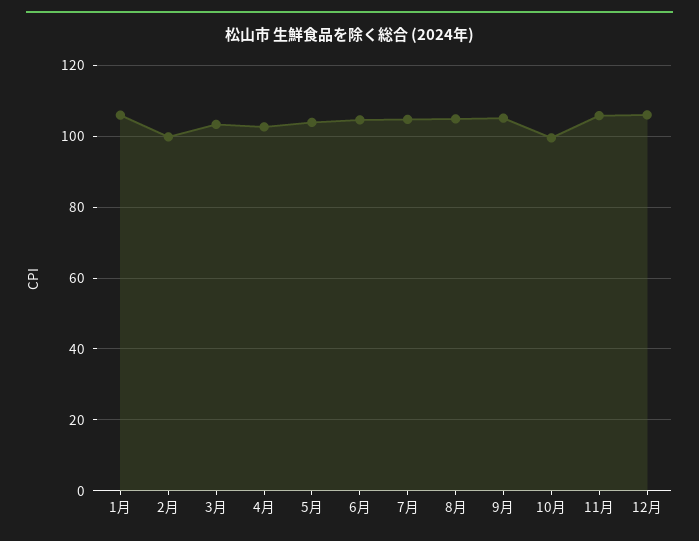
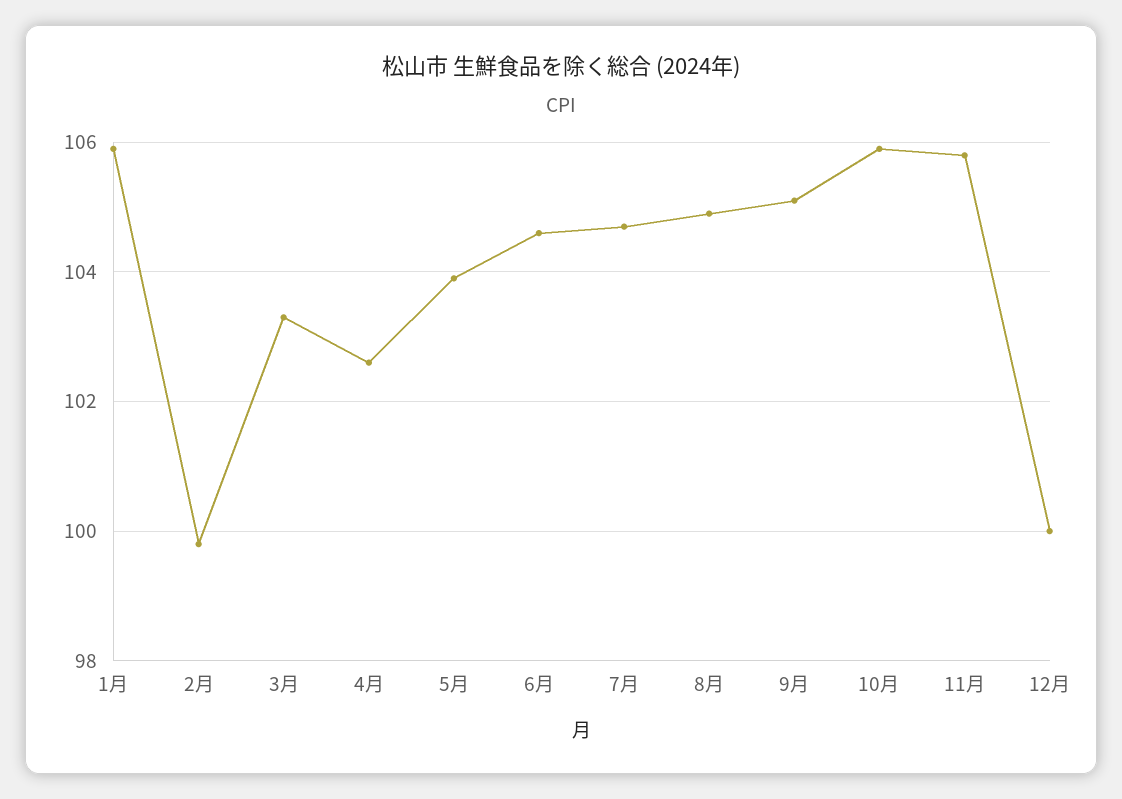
10月: 100 -> 106
12月: 106 -> 100

